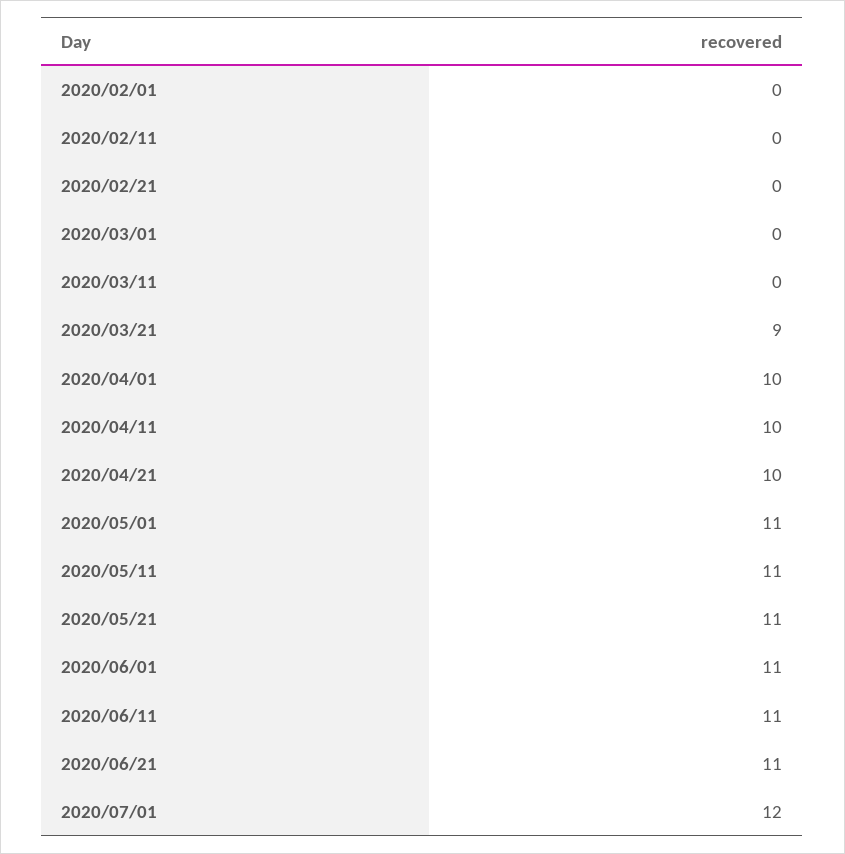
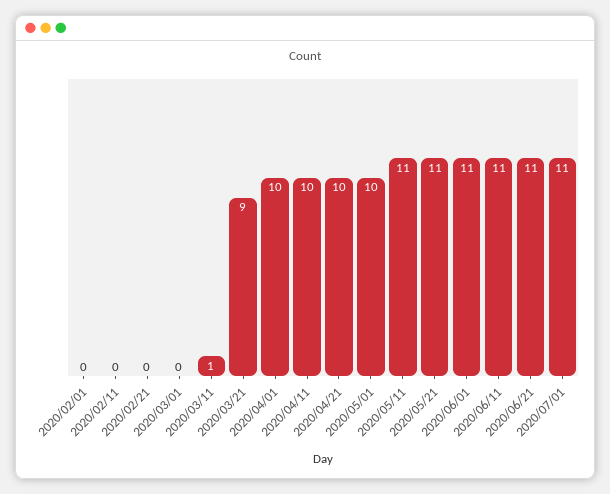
2020/03/11: 0 -> 1
2020/05/01: 11 -> 10
2020/07/01: 12 -> 11

